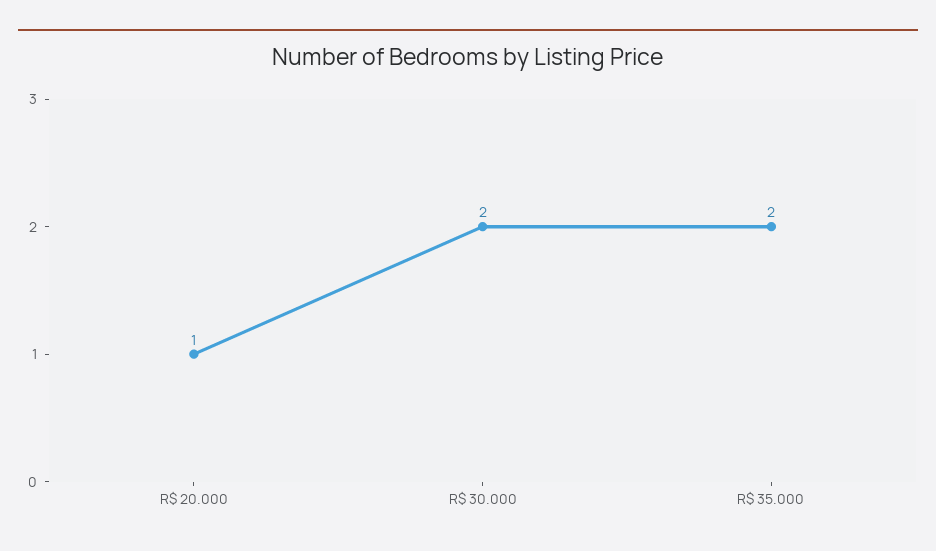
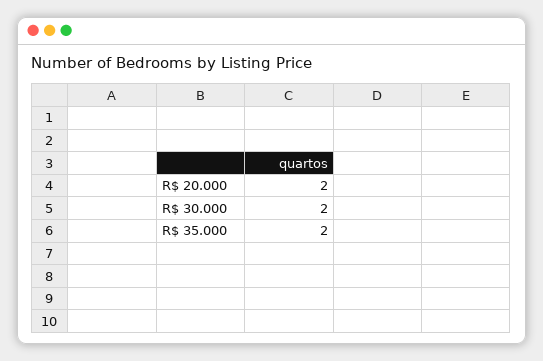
R$ 20.000: 1 -> 2

